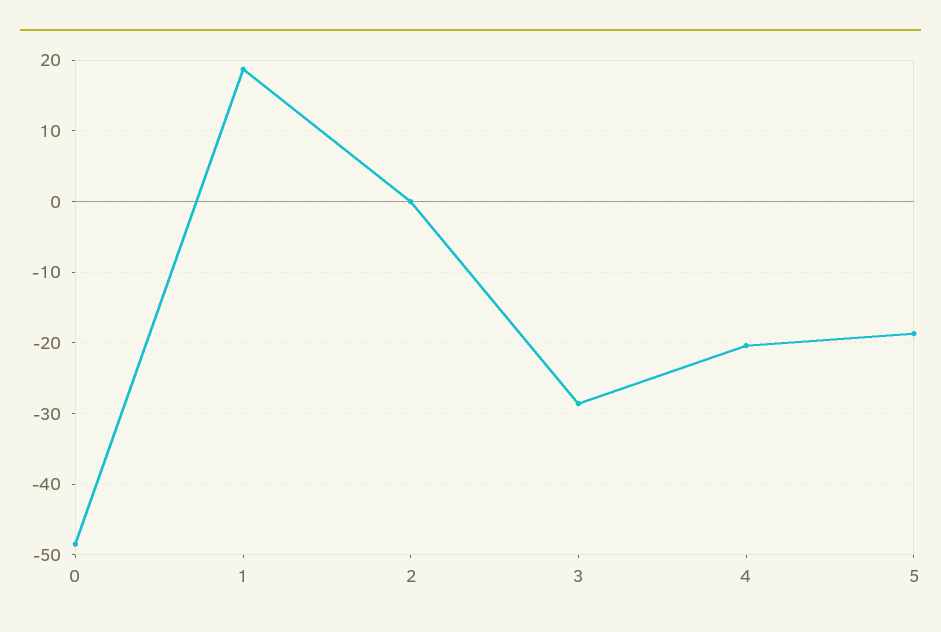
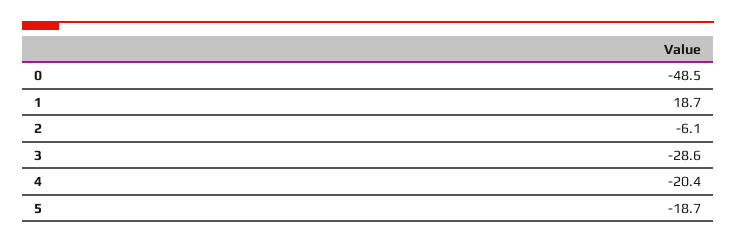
2: 0 -> -6.1

